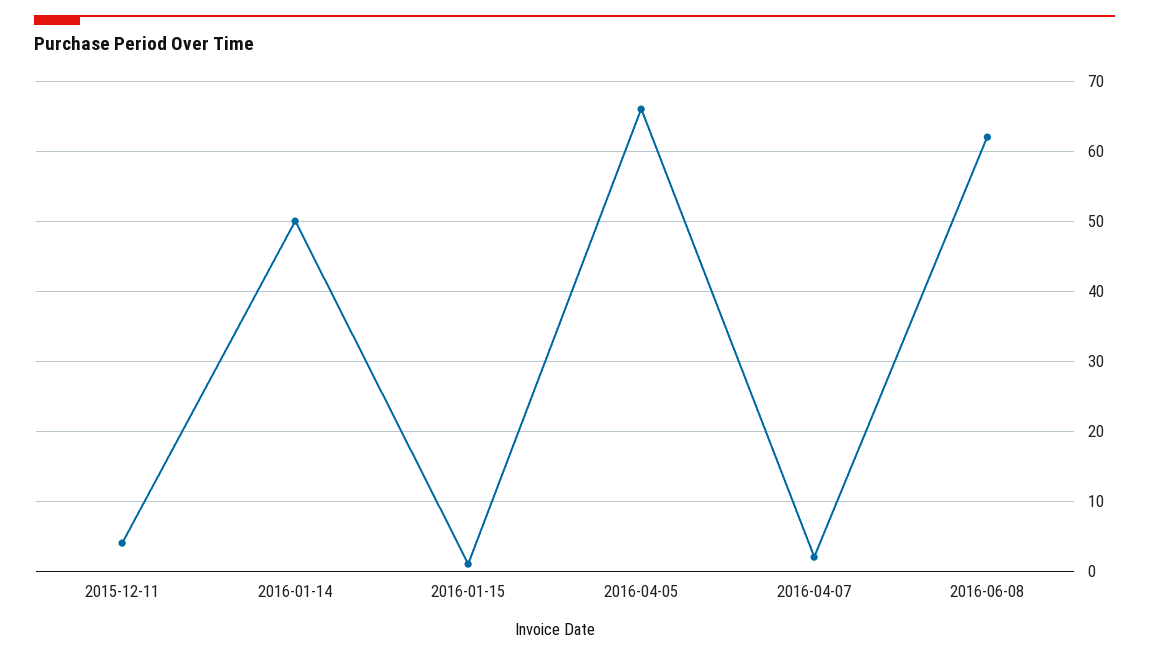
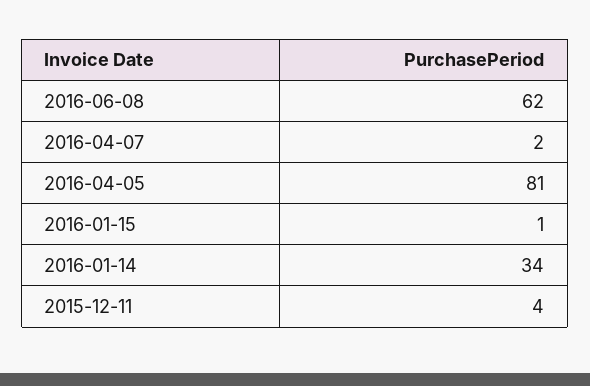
2016-01-14: 50 -> 34
2016-04-05: 66 -> 81

